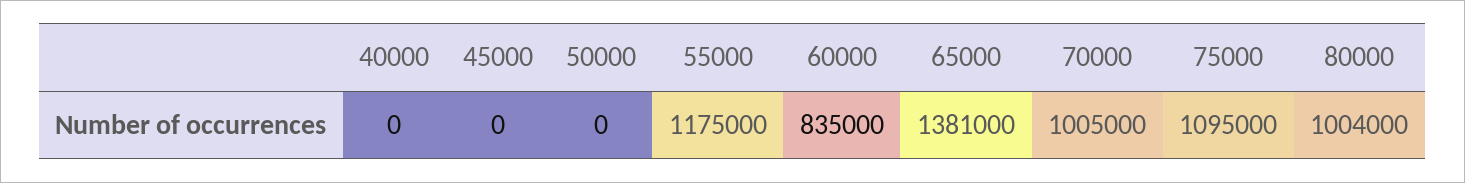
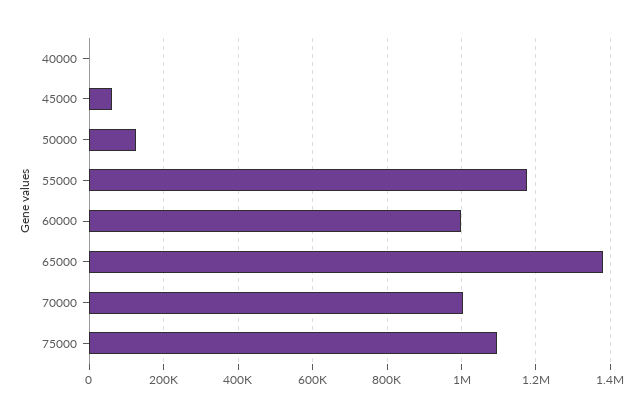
45000: 0 -> 60000
50000: 0 -> 120000
60000: 835000 -> 1000000
80000: 1004000 -> none

